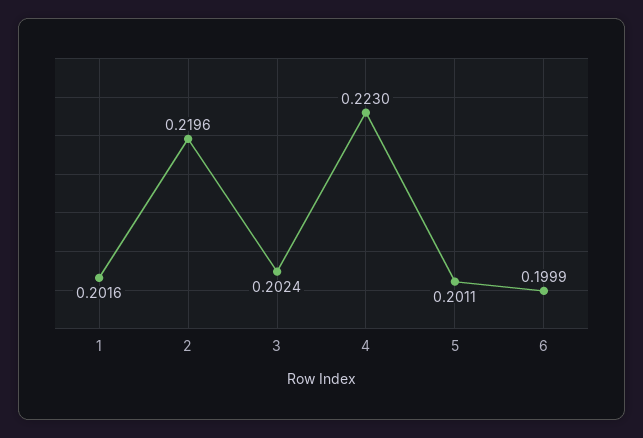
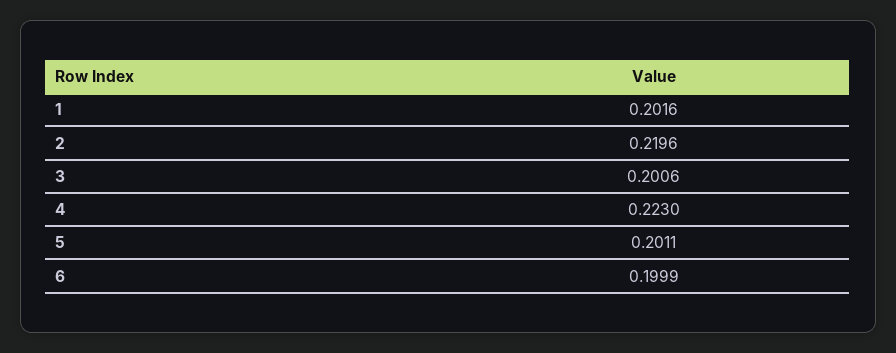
3: 0.2024 -> 0.2006

